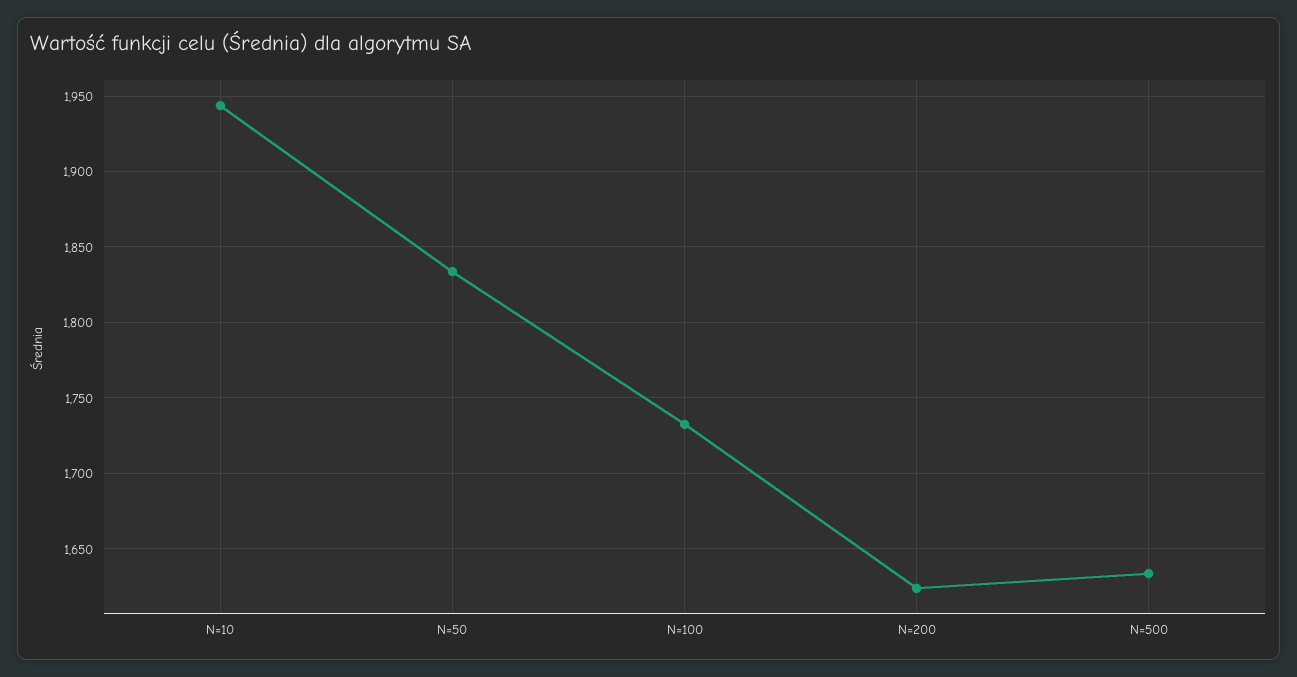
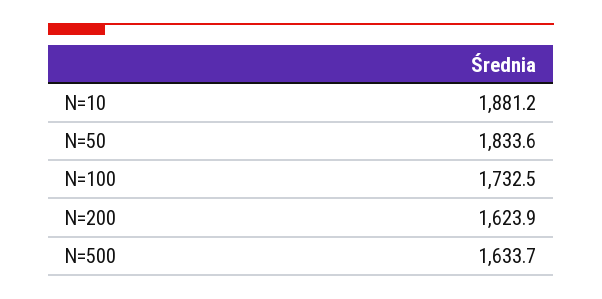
N=10: 1945 -> 1881.2

